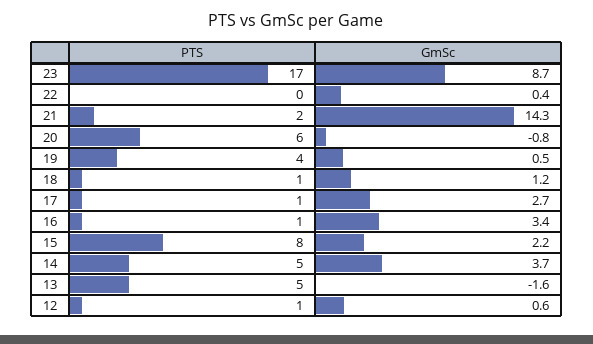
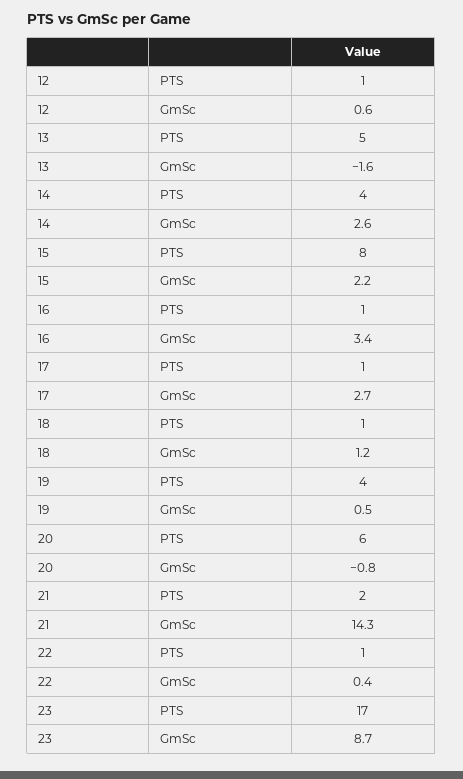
PTS, 22: 0 -> 1
PTS, 14: 5 -> 4
GmSc, 14: 3.7 -> 2.6

